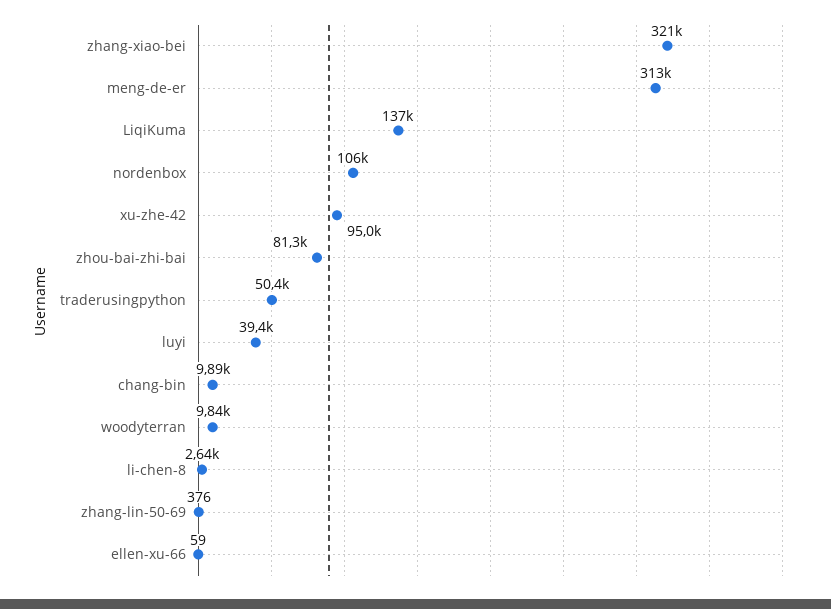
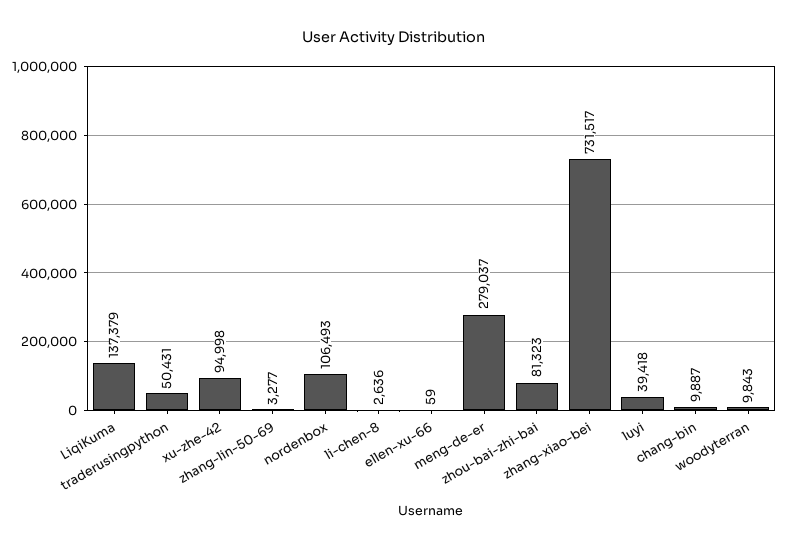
zhang-xiao-bei: 321000 -> 731517
meng-de-er: 313000 -> 279037
zhang-lin-50-69: 376 -> 3277

